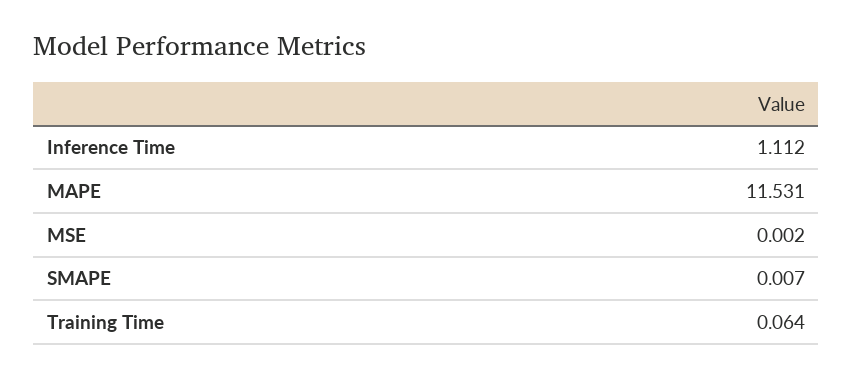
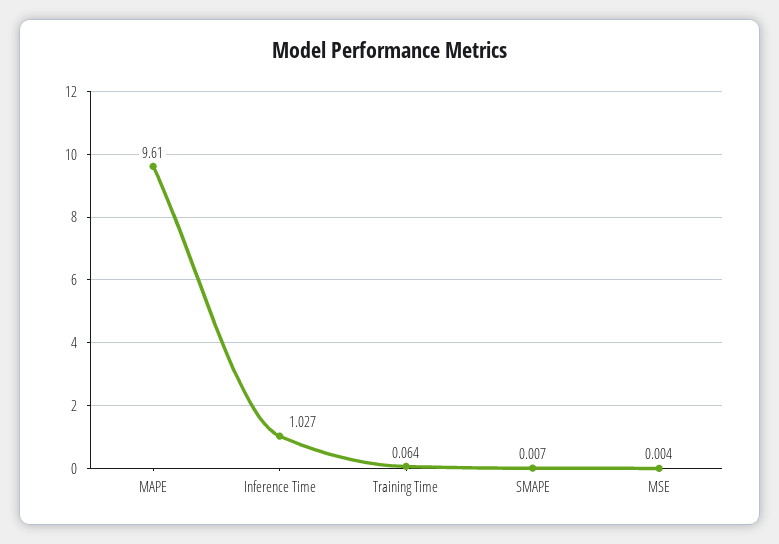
Inference Time: 1.112 -> 1.027
MAPE: 11.531 -> 9.61
MSE: 0.002 -> 0.004

